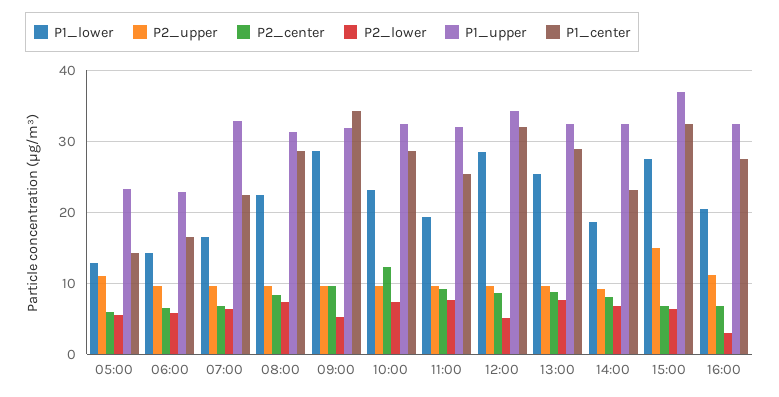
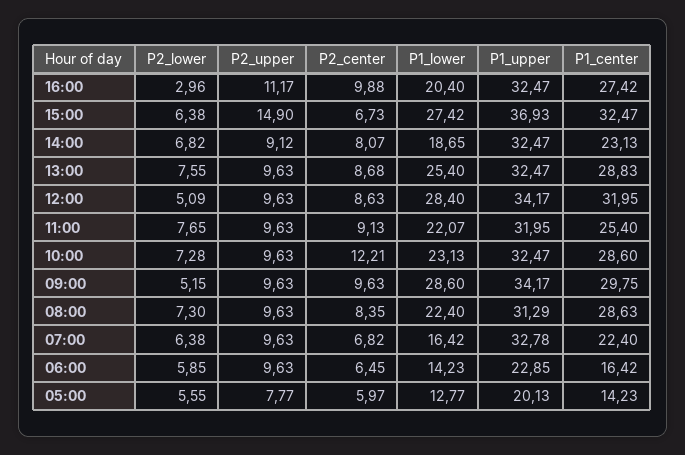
P2_upper, 05:00: 11 -> 7.77
P1_upper, 05:00: 23 -> 20.13
P1_upper, 09:00: 32 -> 34.17
P1_center, 09:00: 34 -> 29.75
P1_lower, 11:00: 19 -> 22.07
P2_center, 16:00: 7 -> 9.88

